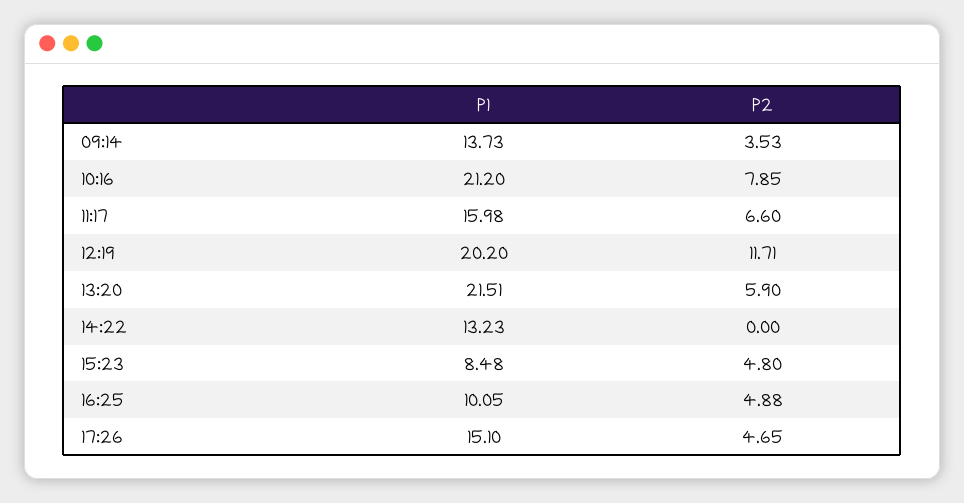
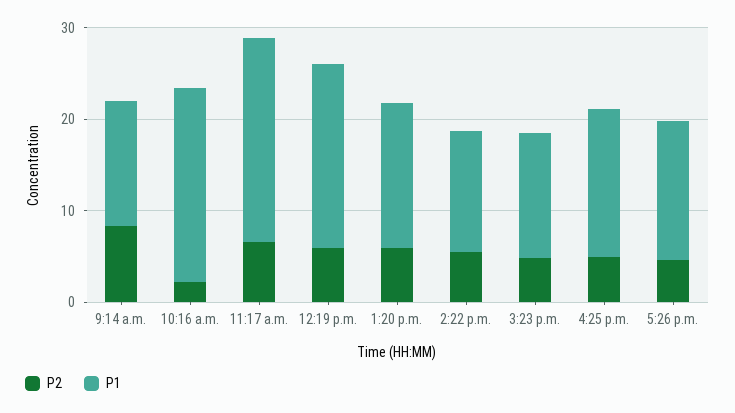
P2, 09:14: 3.53 -> 8
P2, 10:16: 7.85 -> 2
P1, 11:17: 15.98 -> 22
P2, 12:19: 11.71 -> 6
P1, 13:20: 21.51 -> 16
P2, 14:22: 0 -> 6
P1, 15:23: 8.48 -> 14
P1, 16:25: 10.05 -> 16

